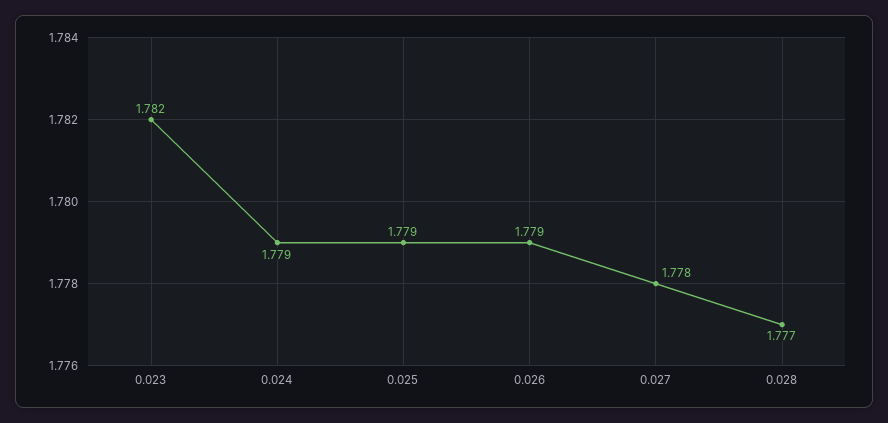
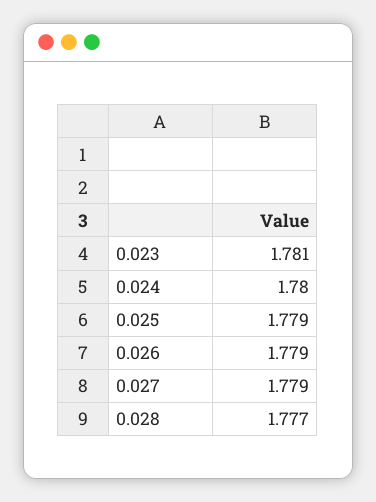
0.023: 1.782 -> 1.781
0.024: 1.779 -> 1.78
0.027: 1.778 -> 1.779

